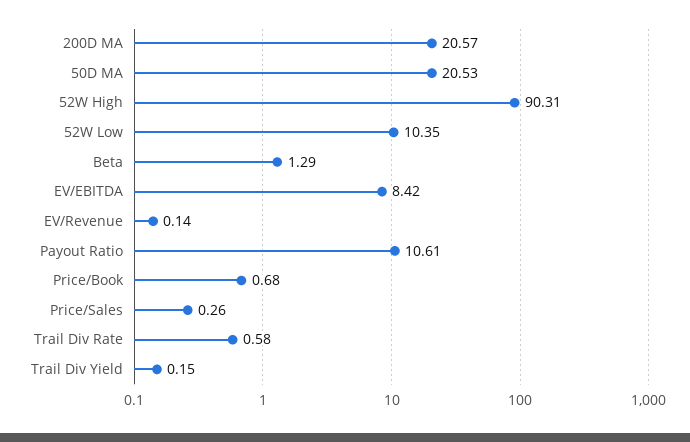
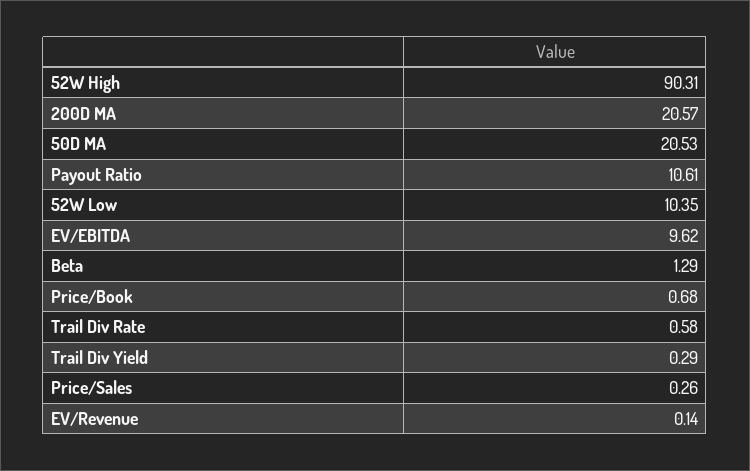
EV/EBITDA: 8.42 -> 9.62
Trail Div Yield: 0.15 -> 0.29

